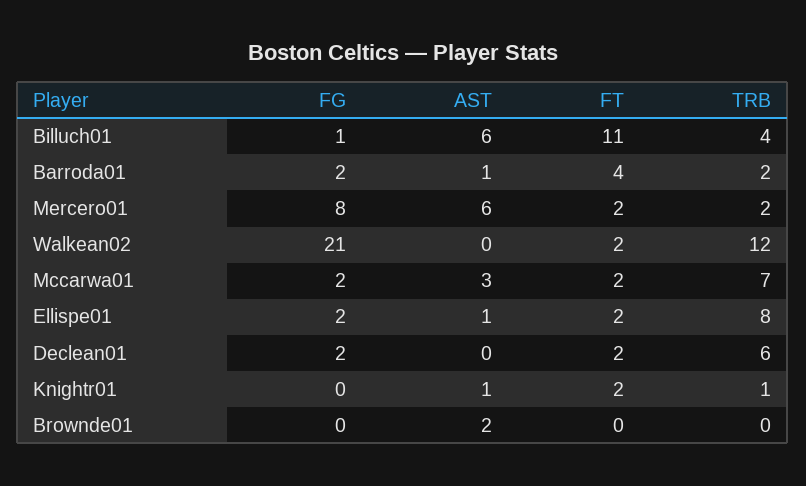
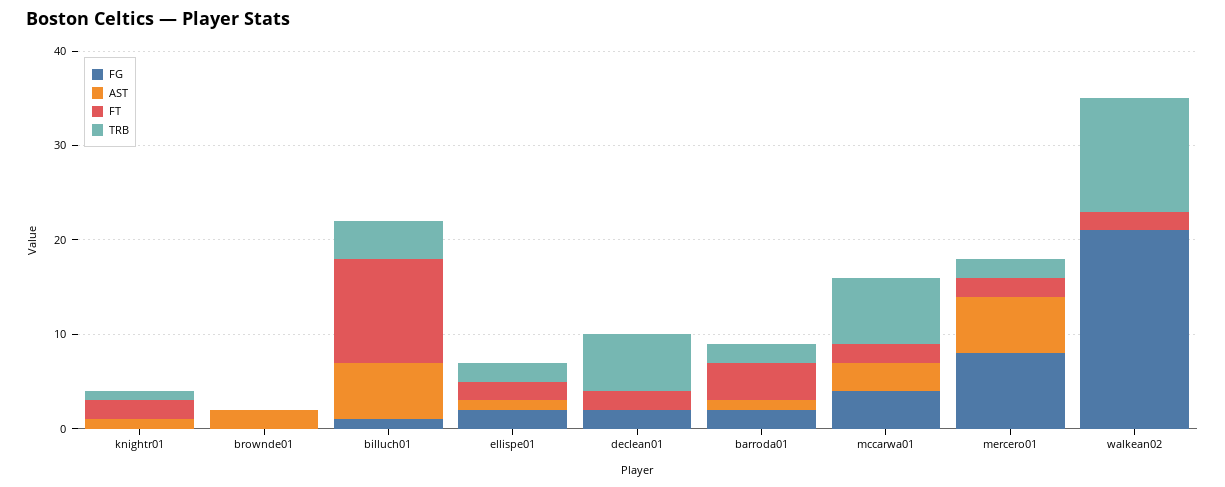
FG, Mccarwa01: 2 -> 4
TRB, Ellispe01: 8 -> 2

